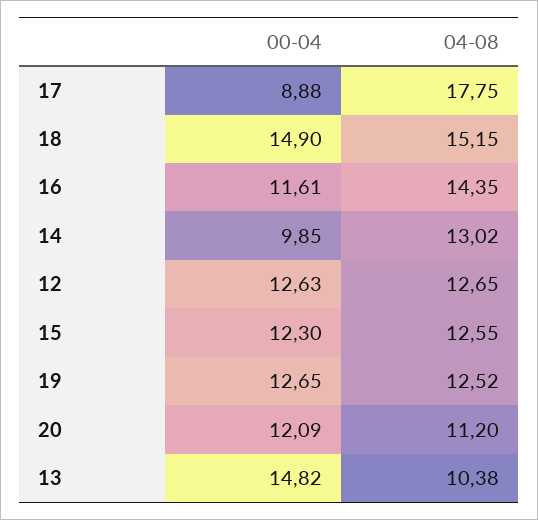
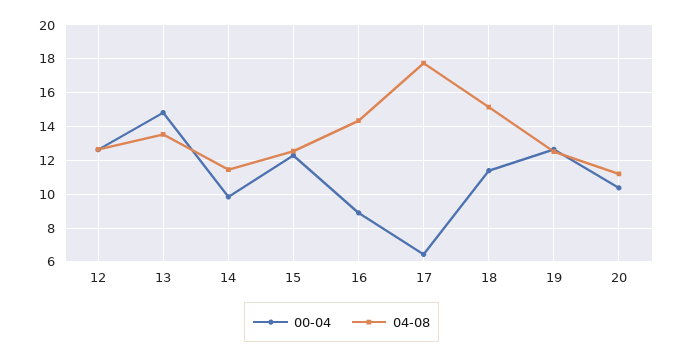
00-04, 17: 8.88 -> 6.5
00-04, 18: 14.9 -> 11.5
00-04, 16: 11.61 -> 9
04-08, 14: 13.02 -> 11.5
00-04, 20: 12.09 -> 10.5
04-08, 13: 10.38 -> 13.5

